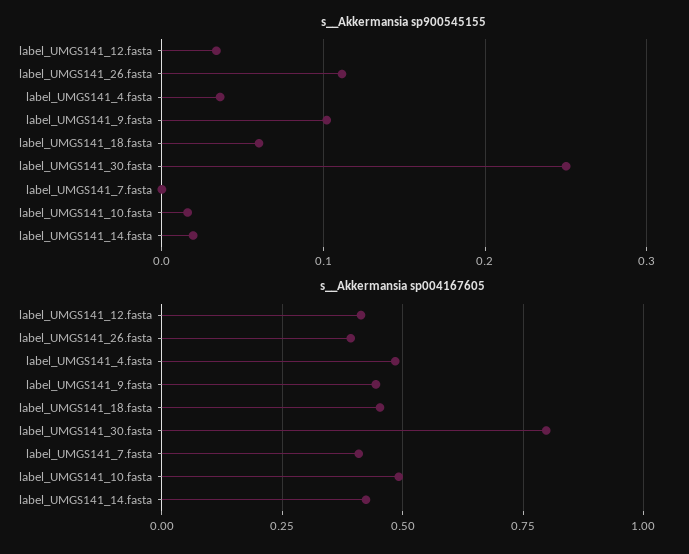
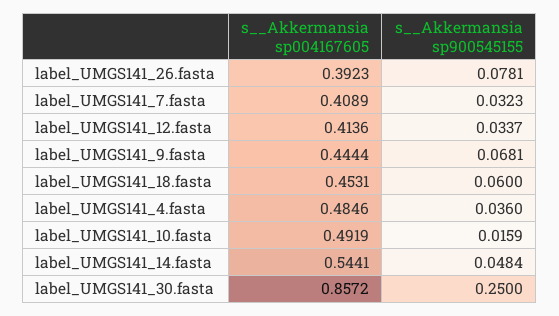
s__Akkermansia sp900545155, label_UMGS141_26.fasta: 0.11 -> 0.0781
s__Akkermansia sp900545155, label_UMGS141_9.fasta: 0.1 -> 0.0681
s__Akkermansia sp900545155, label_UMGS141_7.fasta: 0 -> 0.0323
s__Akkermansia sp900545155, label_UMGS141_14.fasta: 0.02 -> 0.0484
s__Akkermansia sp004167605, label_UMGS141_30.fasta: 0.8 -> 0.8572
s__Akkermansia sp004167605, label_UMGS141_14.fasta: 0.425 -> 0.5441

